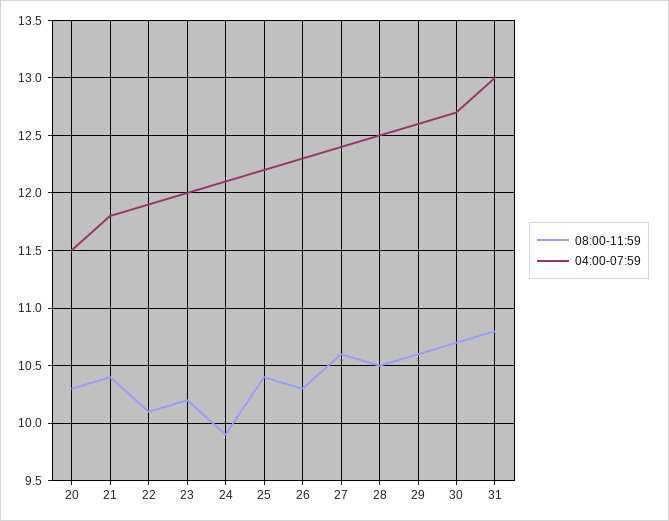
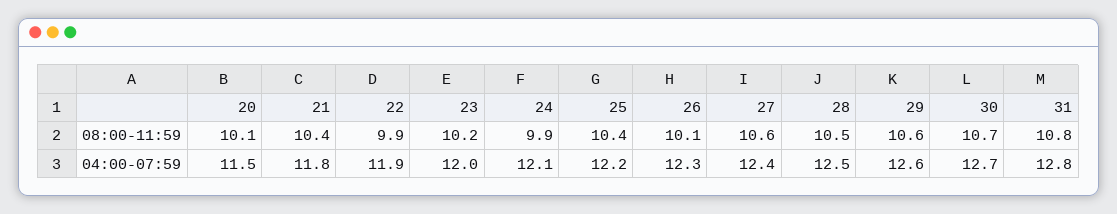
08:00-11:59, 20: 10.3 -> 10.1
08:00-11:59, 22: 10.1 -> 9.9
08:00-11:59, 26: 10.3 -> 10.1
04:00-07:59, 31: 13 -> 12.8

